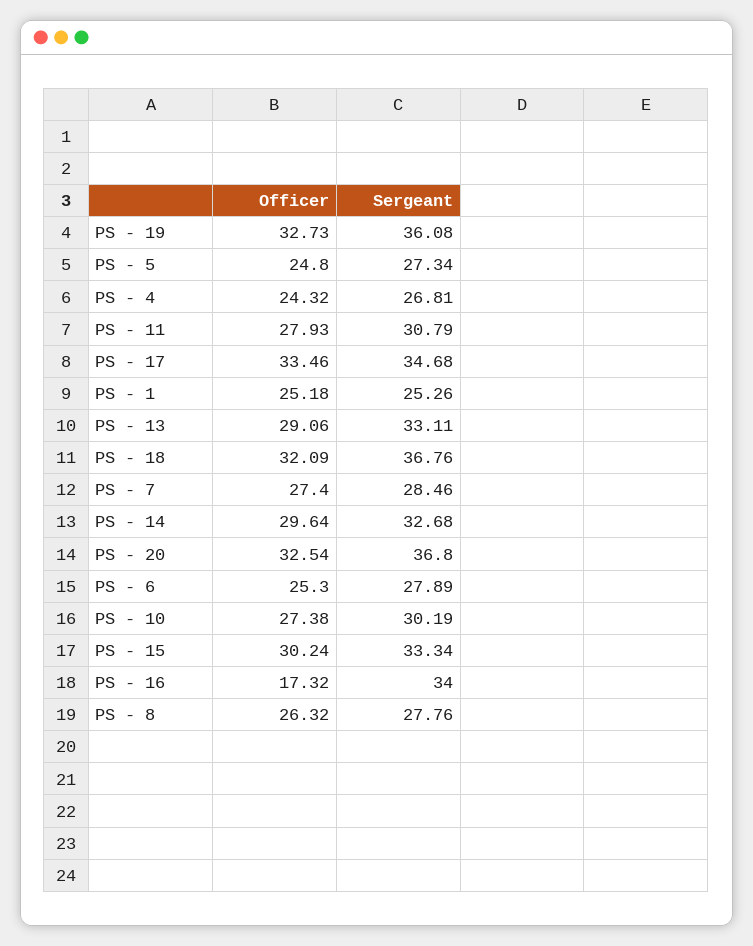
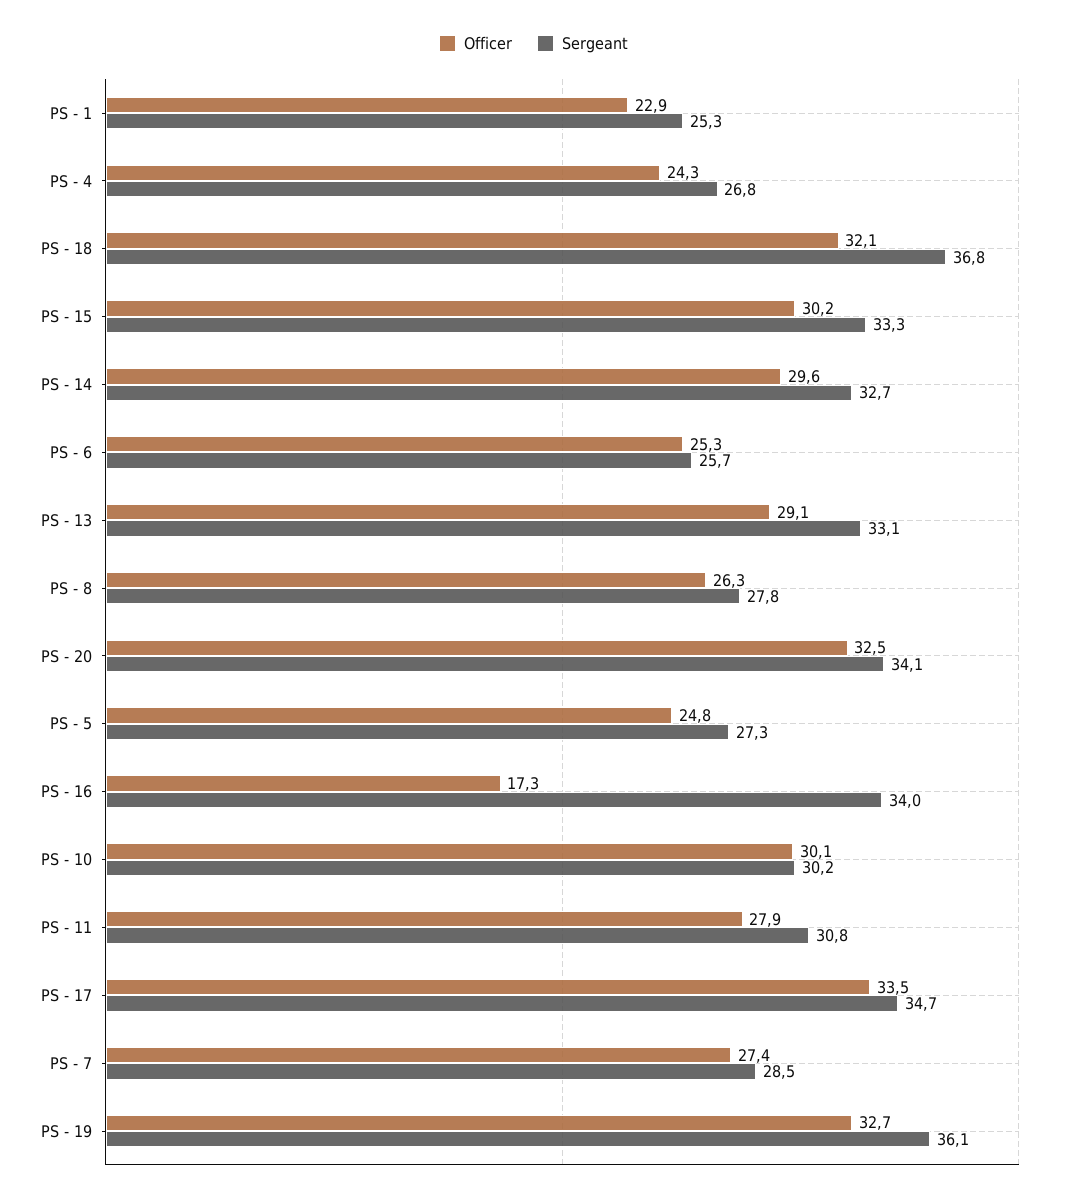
Officer, PS - 1: 25.18 -> 22.9
Sergeant, PS - 20: 36.8 -> 34.1
Sergeant, PS - 6: 27.89 -> 25.7
Officer, PS - 10: 27.38 -> 30.1

